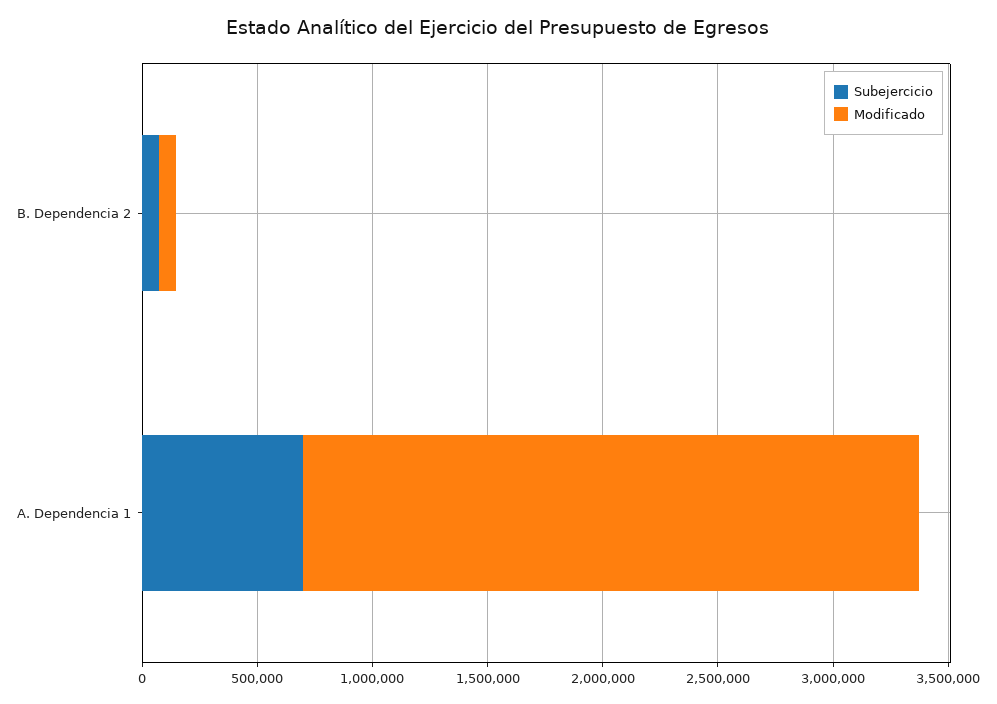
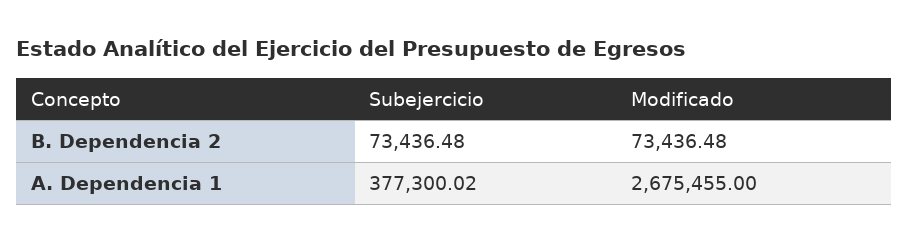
Subejercicio, A. Dependencia 1: 700000 -> 377300.02

